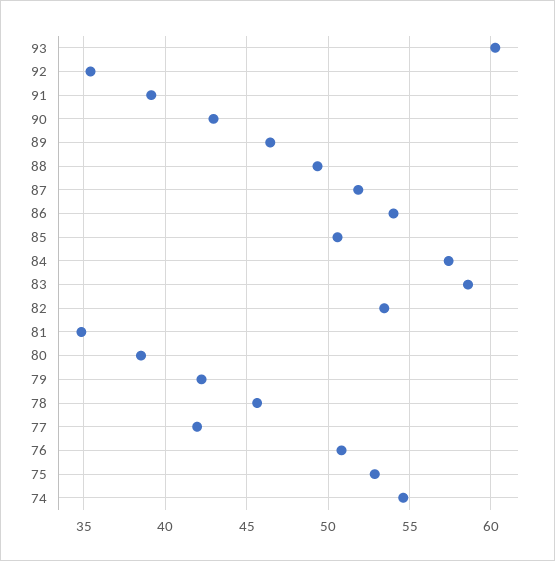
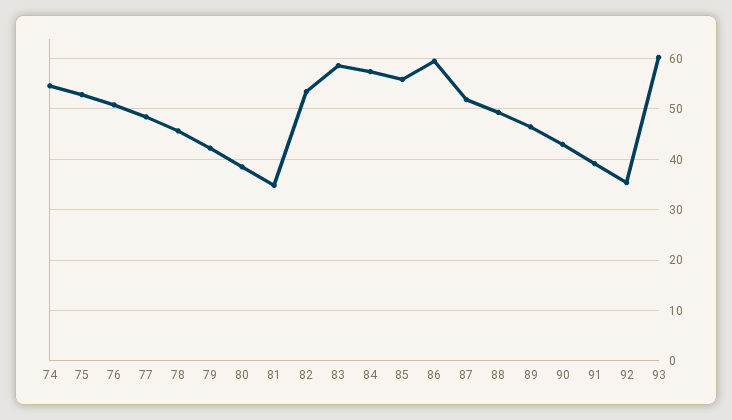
86: 54 -> 60
85: 50.5 -> 56
77: 42 -> 48

